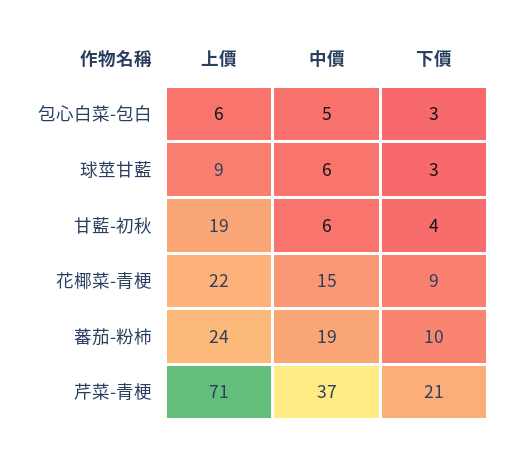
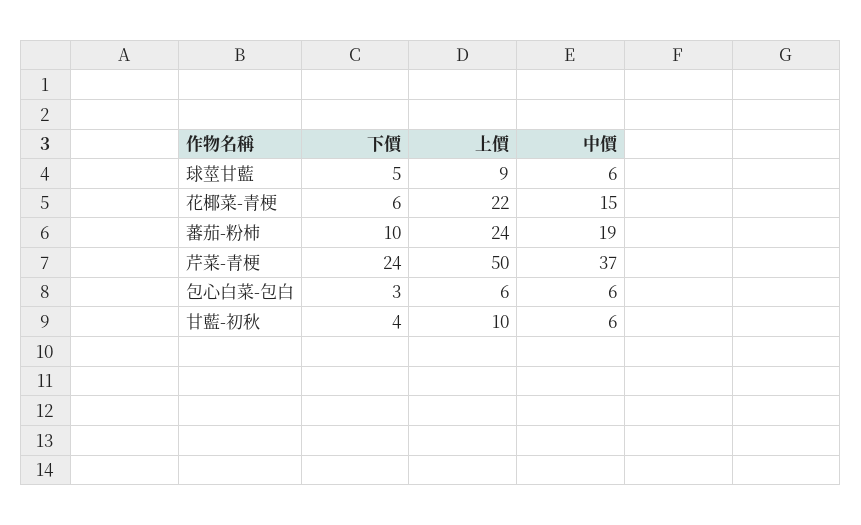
中價, 包心白菜-包白: 5 -> 6
下價, 球莖甘藍: 3 -> 5
上價, 甘藍-初秋: 19 -> 10
下價, 花椰菜-青梗: 9 -> 6
上價, 芹菜-青梗: 71 -> 50
下價, 芹菜-青梗: 21 -> 24

